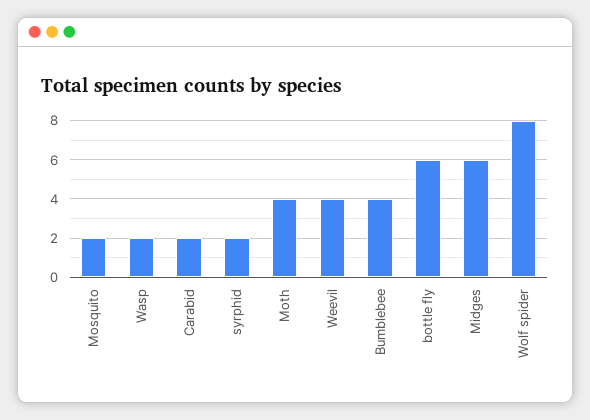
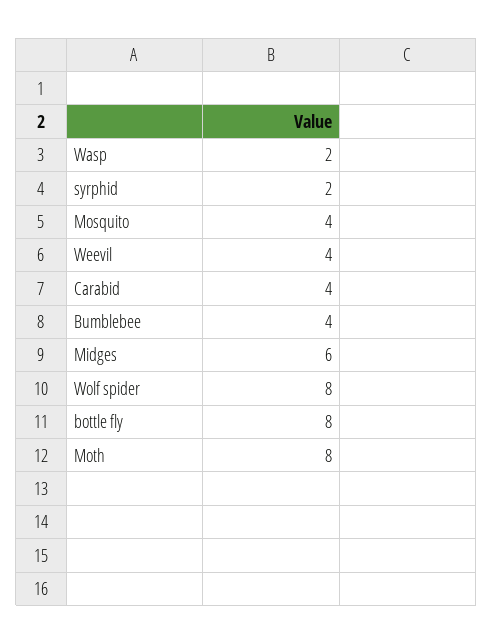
Mosquito: 2 -> 4
Carabid: 2 -> 4
Moth: 4 -> 8
bottle fly: 6 -> 8

